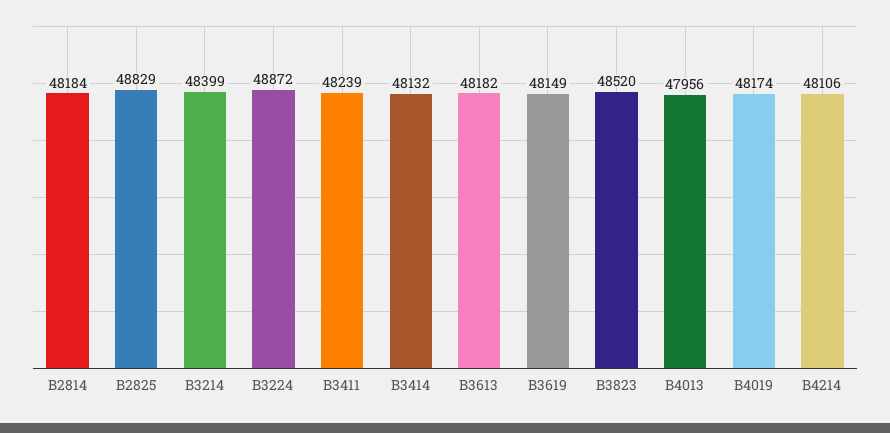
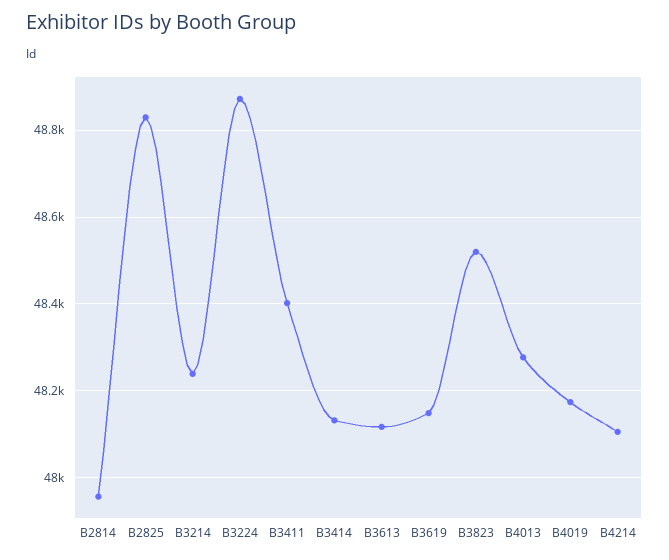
B2814: 48184 -> 47960
B3214: 48399 -> 48240
B3411: 48239 -> 48400
B3613: 48182 -> 48120
B4013: 47956 -> 48280

